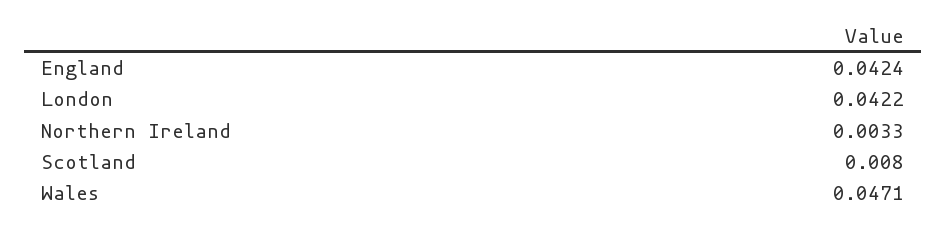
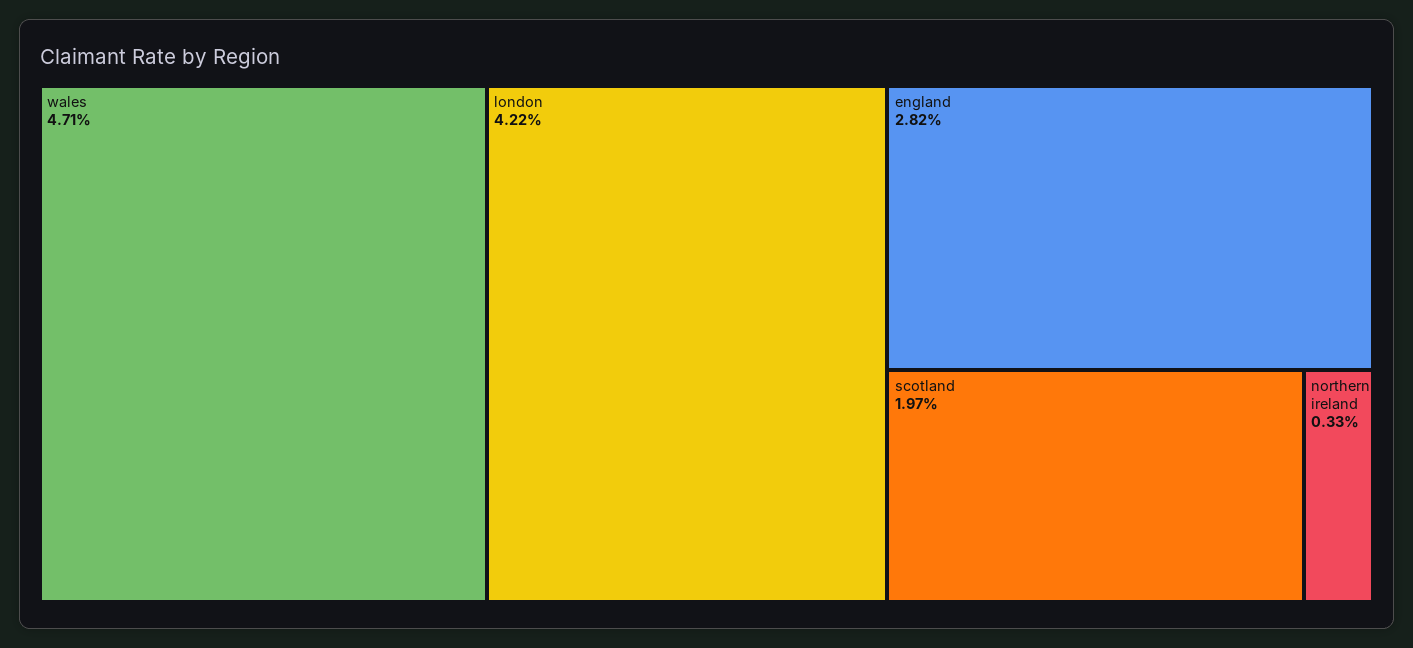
England: 0.0424 -> 0.0282
Scotland: 0.008 -> 0.0197

